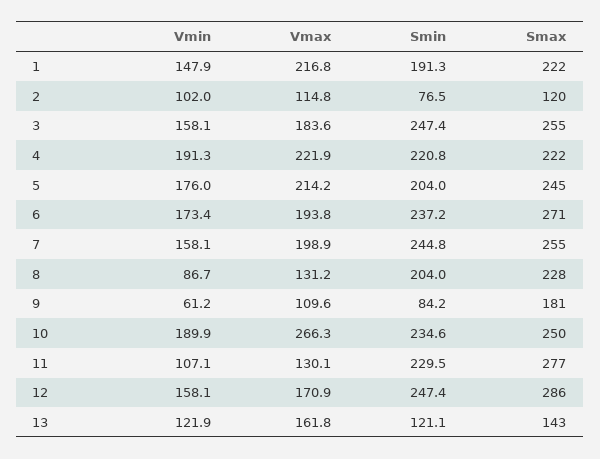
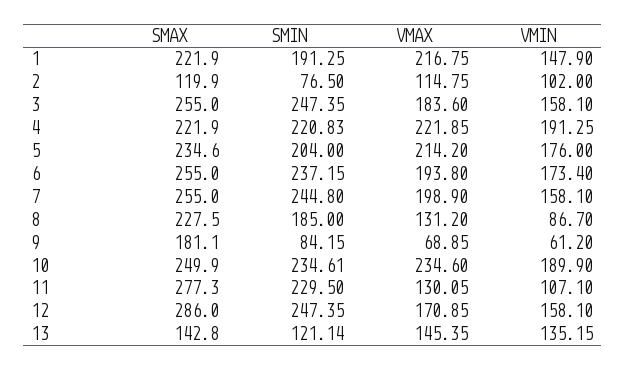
Smax, 5: 245 -> 234.6
Smax, 6: 271 -> 255
Smin, 8: 204 -> 185
Vmax, 9: 109.6 -> 68.85
Vmax, 10: 266.3 -> 234.6
Vmin, 13: 121.9 -> 135.15
Vmax, 13: 161.8 -> 145.35

